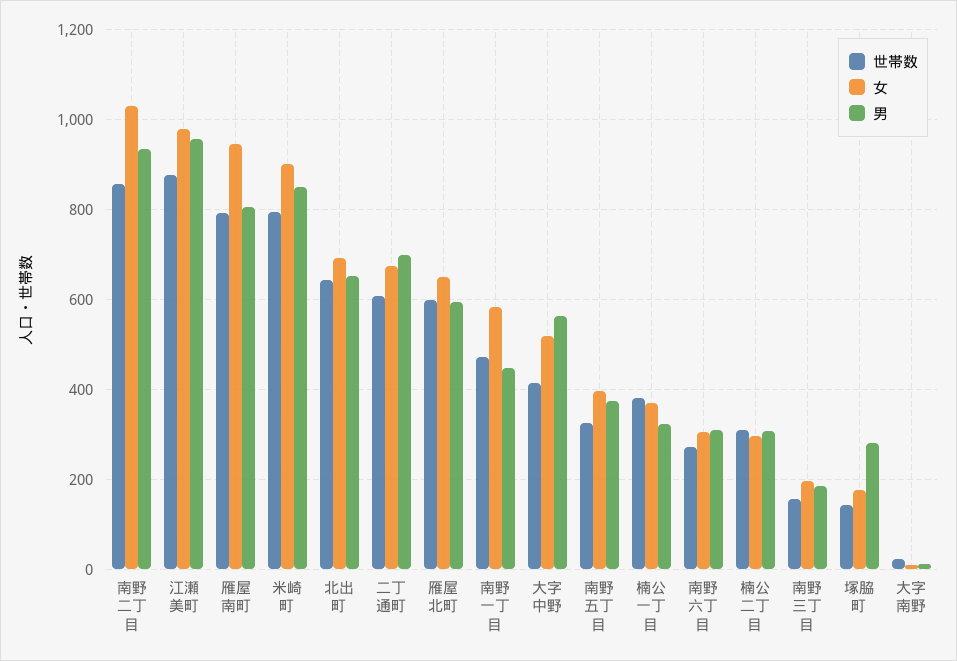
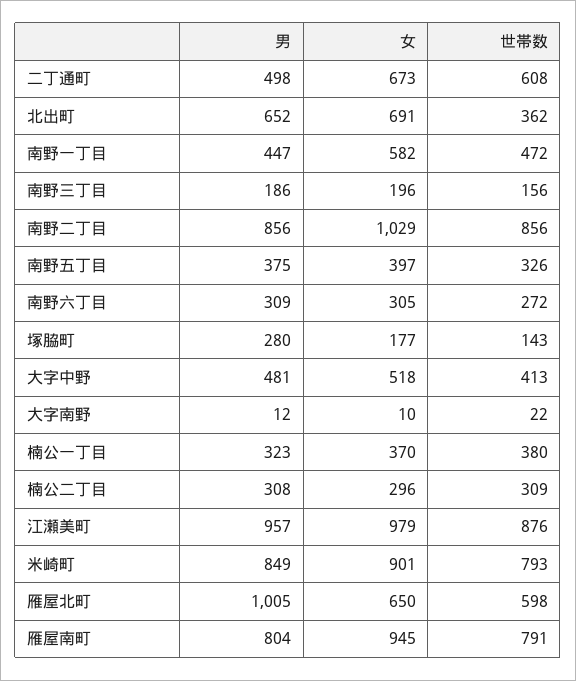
男, 南野二丁目: 940 -> 856
世帯数, 北出町: 640 -> 362
男, 二丁通町: 700 -> 498
男, 雁屋北町: 600 -> 1005
男, 大字中野: 560 -> 481

